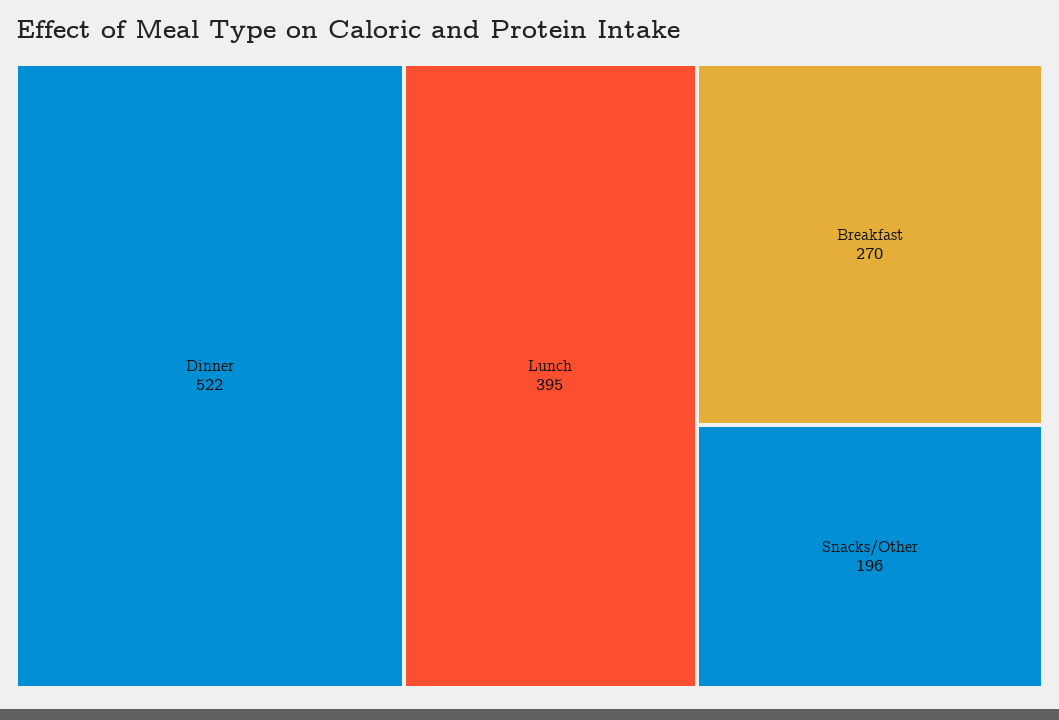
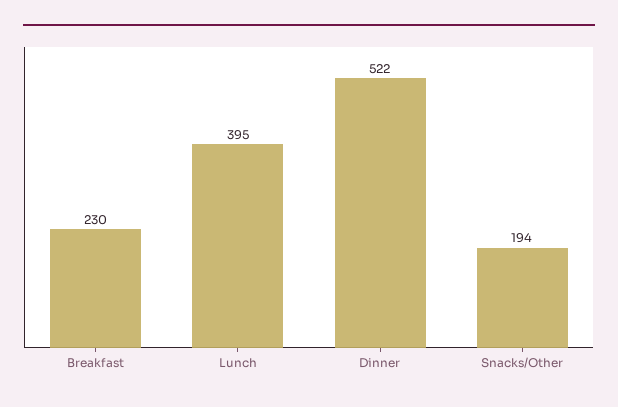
Breakfast: 270 -> 230
Snacks/Other: 196 -> 194

